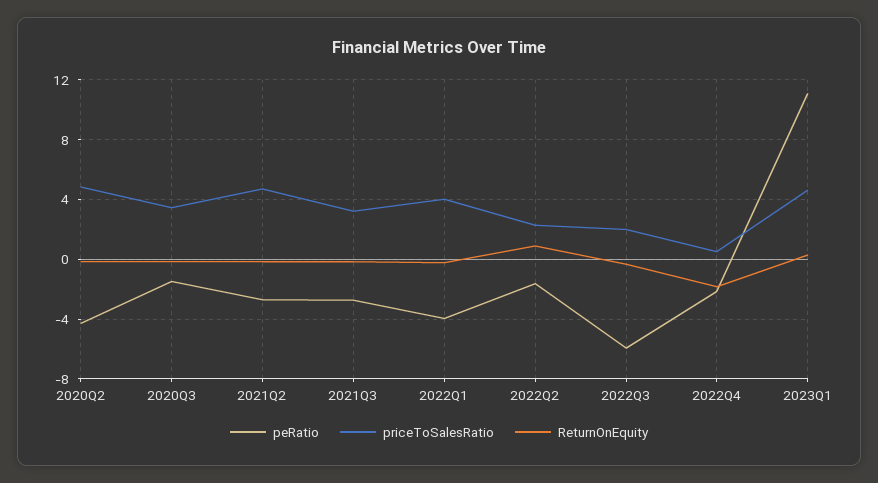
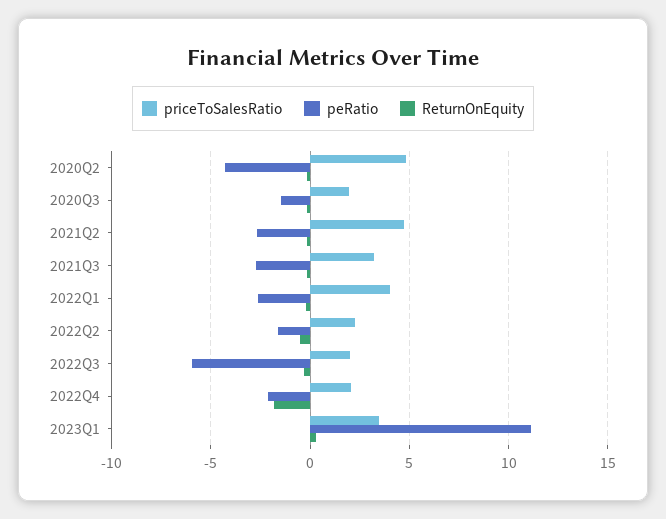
priceToSalesRatio, 2020Q3: 3.5 -> 2
peRatio, 2022Q1: -4 -> -2.5
ReturnOnEquity, 2022Q2: 1 -> -0.5
priceToSalesRatio, 2022Q4: 0.5 -> 2
priceToSalesRatio, 2023Q1: 4.5 -> 3.5

